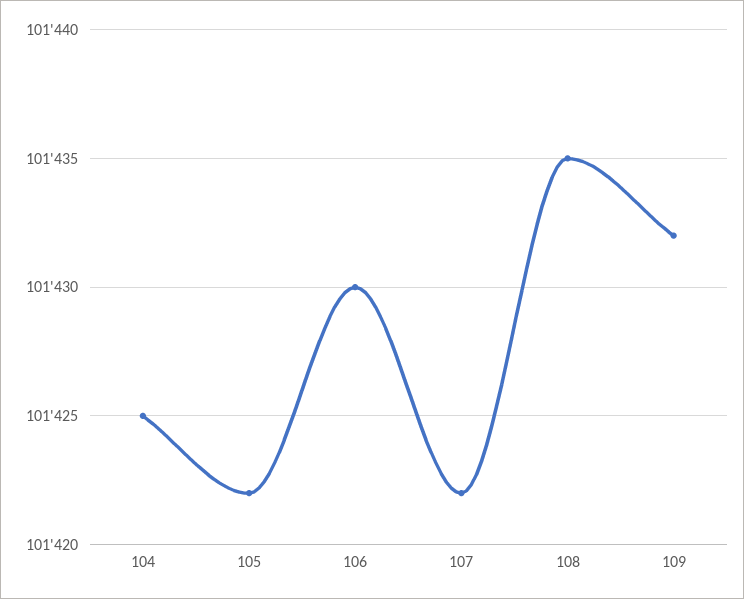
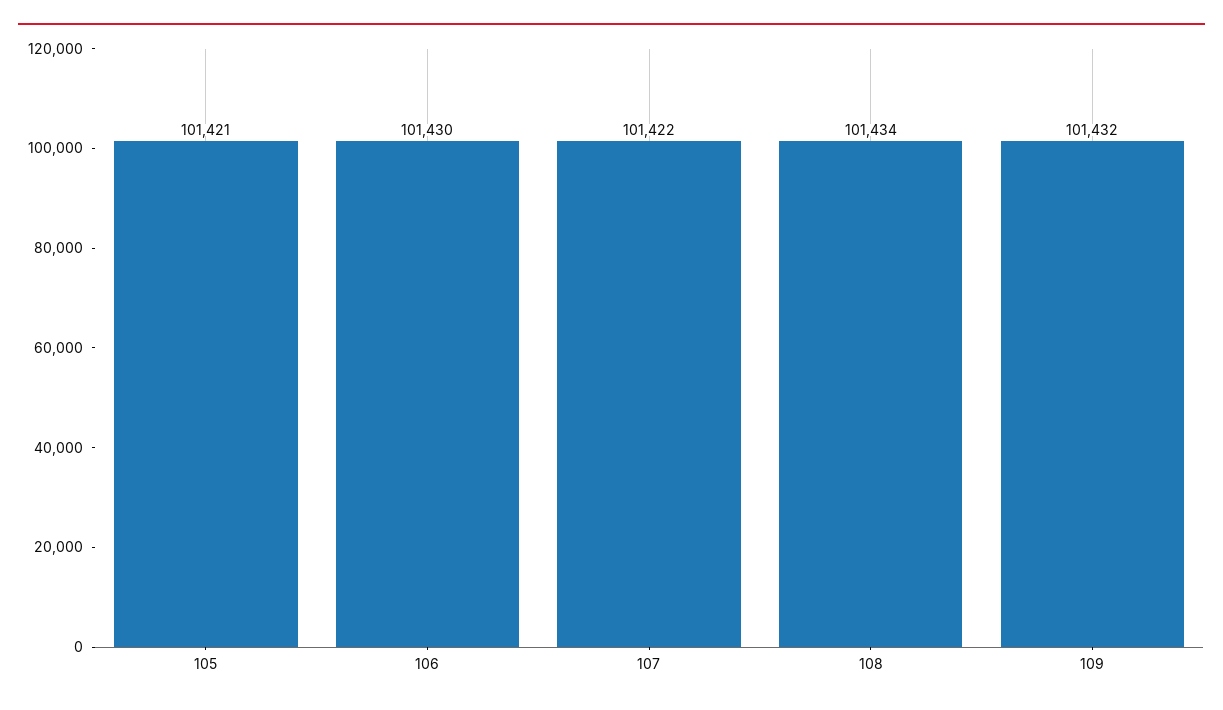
104: 101425 -> none
105: 101422 -> 101421
108: 101435 -> 101434

